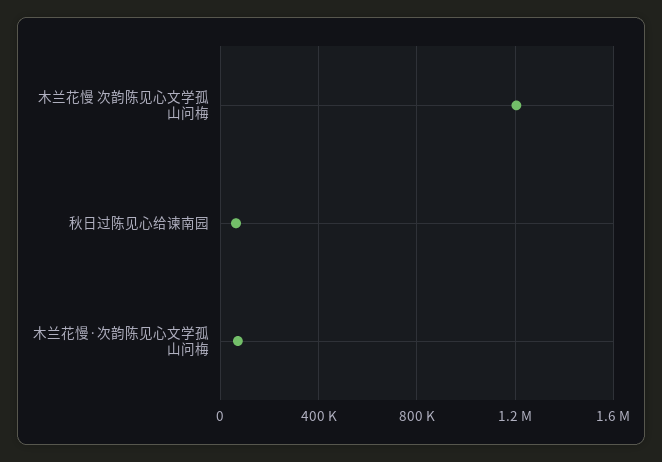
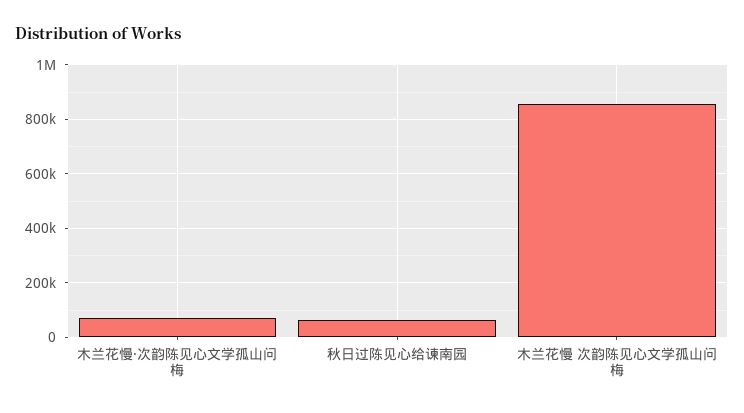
木兰花慢 次韵陈见心文学孤山问梅: 1200000 -> 850000

